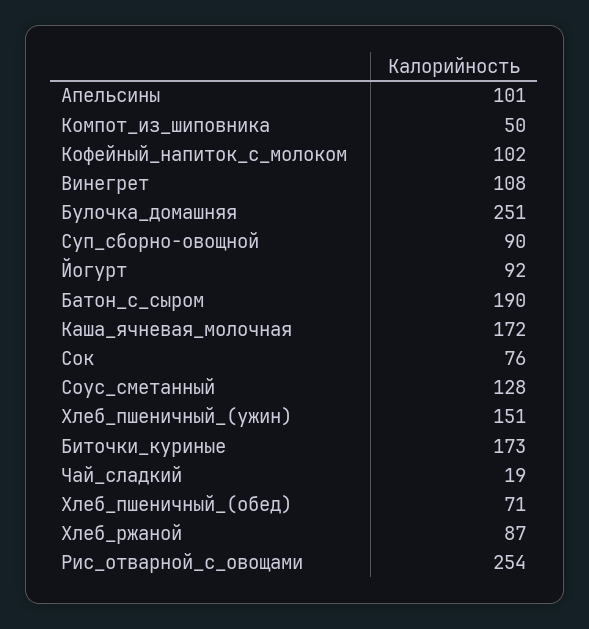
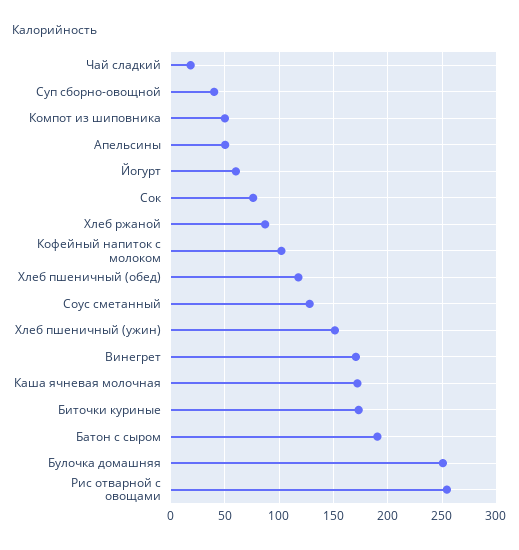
Апельсины: 101 -> 50
Винегрет: 108 -> 170
Суп_сборно-овощной: 90 -> 40
Йогурт: 92 -> 60
Хлеб_пшеничный_(обед): 71 -> 120

